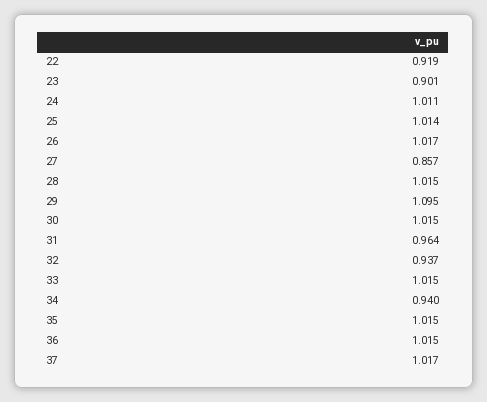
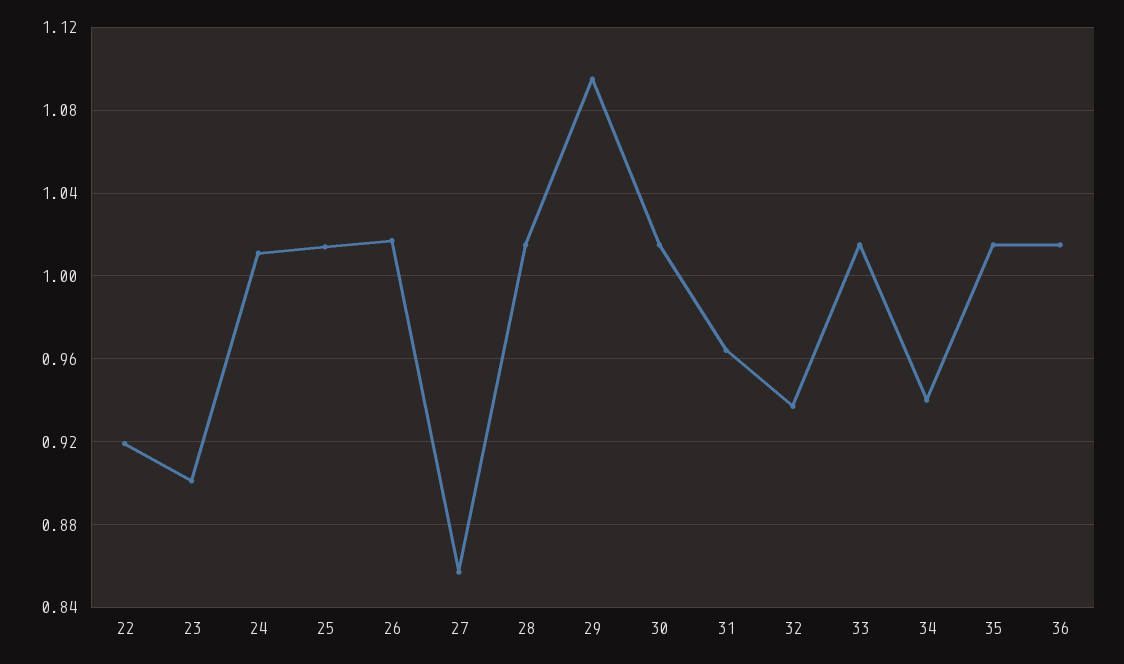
37: 1.017 -> none

